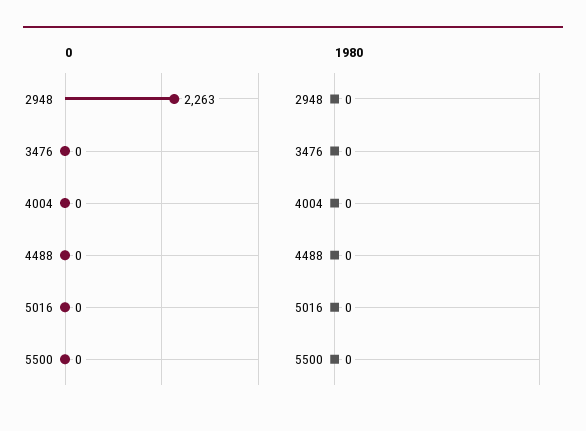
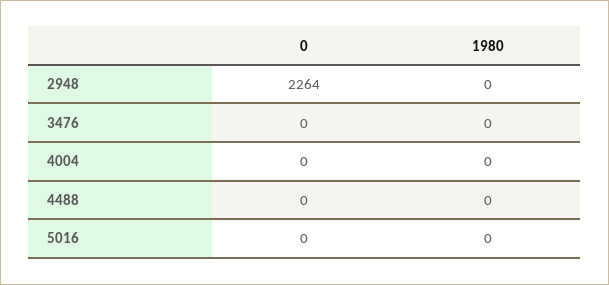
0, 2948: 2263 -> 2264
0, 5500: 0 -> none
1980, 5500: 0 -> none

